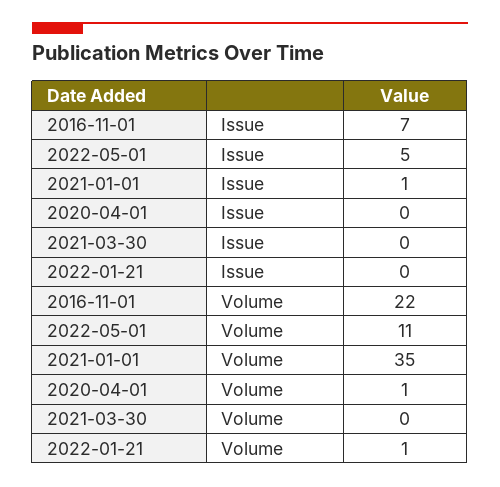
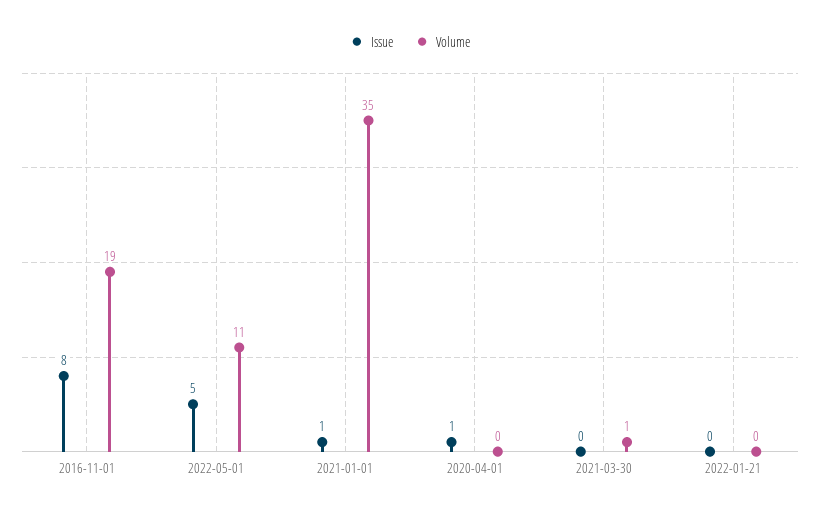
Issue, 2016-11-01: 7 -> 8
Issue, 2020-04-01: 0 -> 1
Volume, 2016-11-01: 22 -> 19
Volume, 2020-04-01: 1 -> 0
Volume, 2021-03-30: 0 -> 1
Volume, 2022-01-21: 1 -> 0

